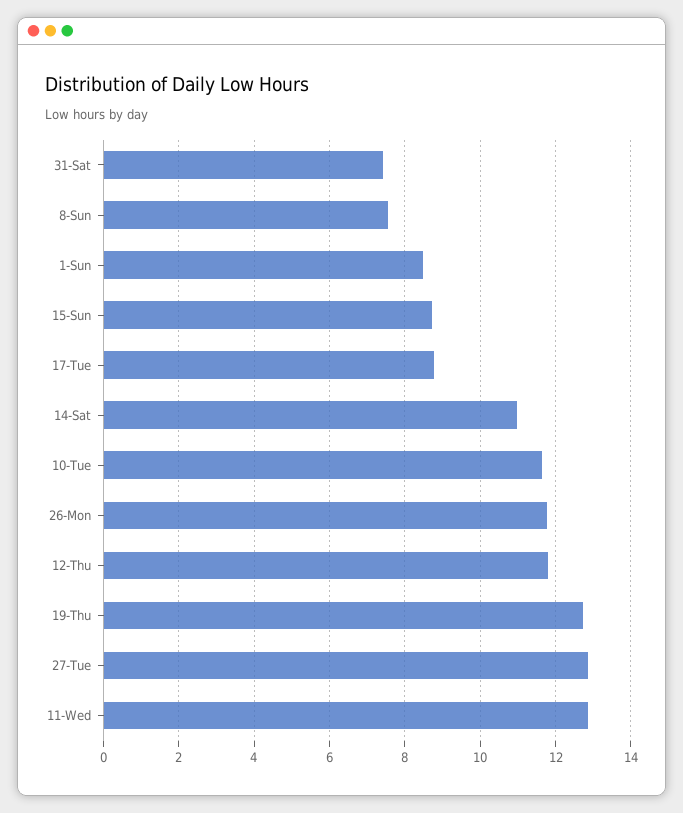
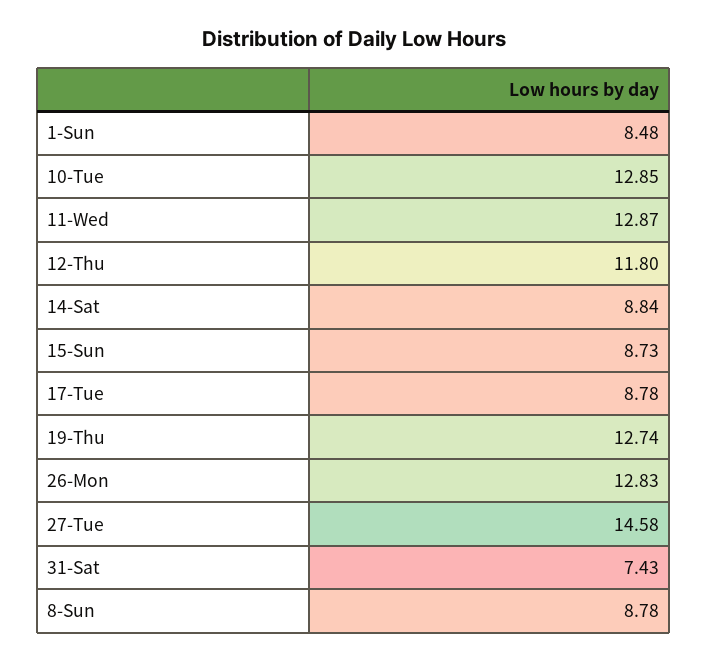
8-Sun: 7.6 -> 8.78
14-Sat: 11 -> 8.84
10-Tue: 11.6 -> 12.85
26-Mon: 11.8 -> 12.83
27-Tue: 12.8 -> 14.58

